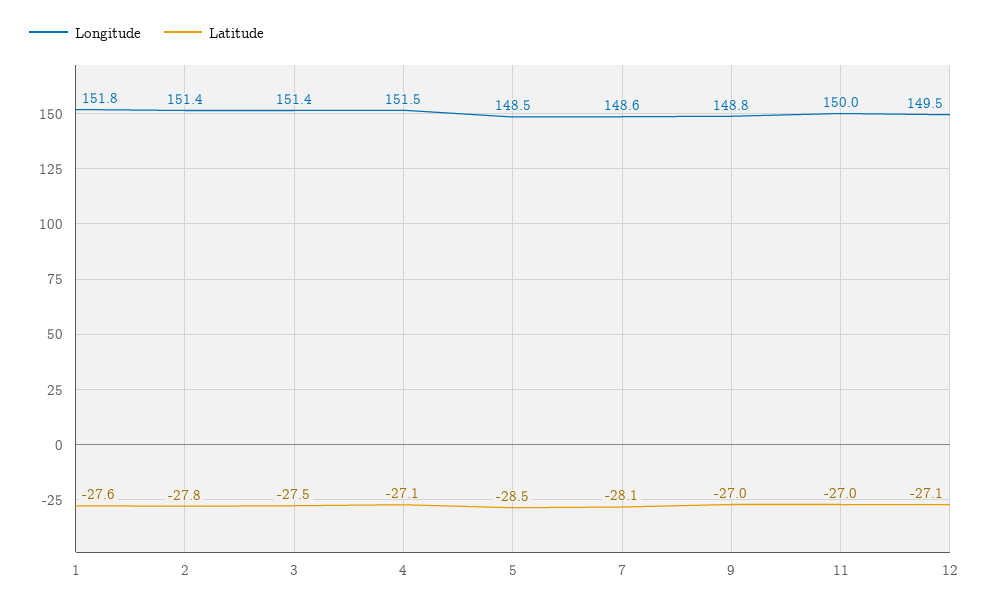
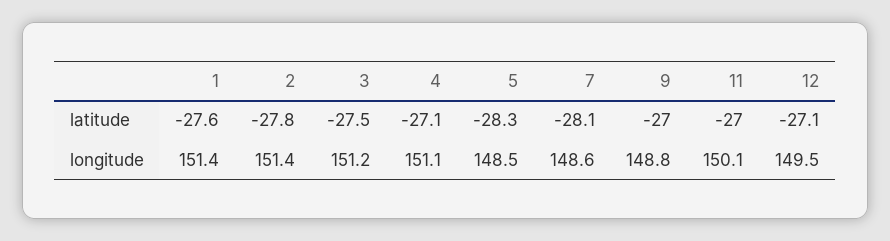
Longitude, 1: 151.8 -> 151.4
Longitude, 3: 151.4 -> 151.2
Longitude, 4: 151.5 -> 151.1
Latitude, 5: -28.5 -> -28.3
Longitude, 11: 150 -> 150.1

